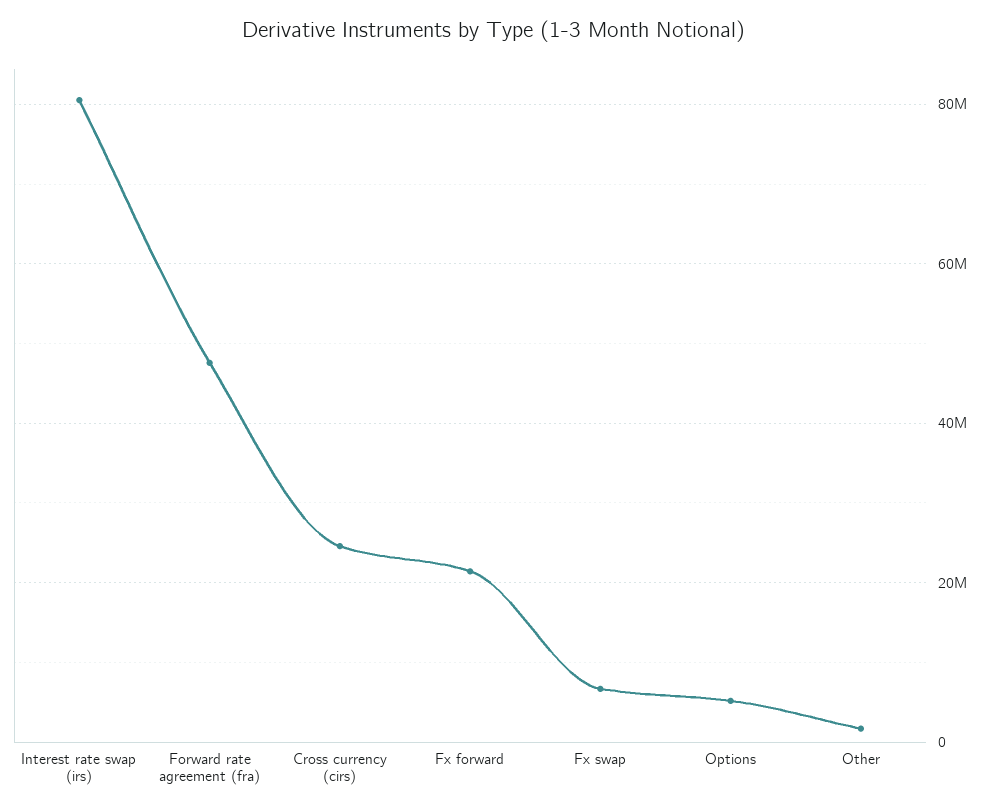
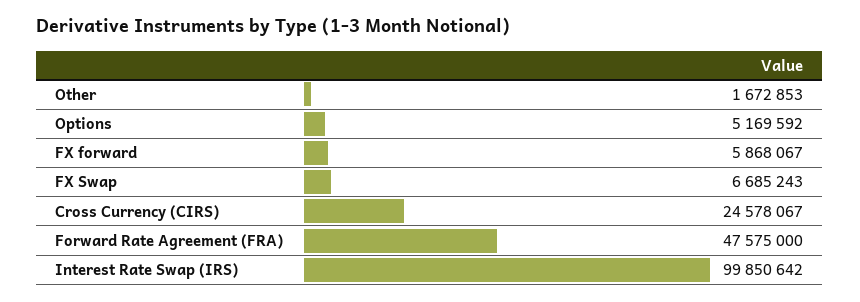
Interest rate swap (irs): 80000000 -> 99850642
Fx forward: 22000000 -> 5868067

